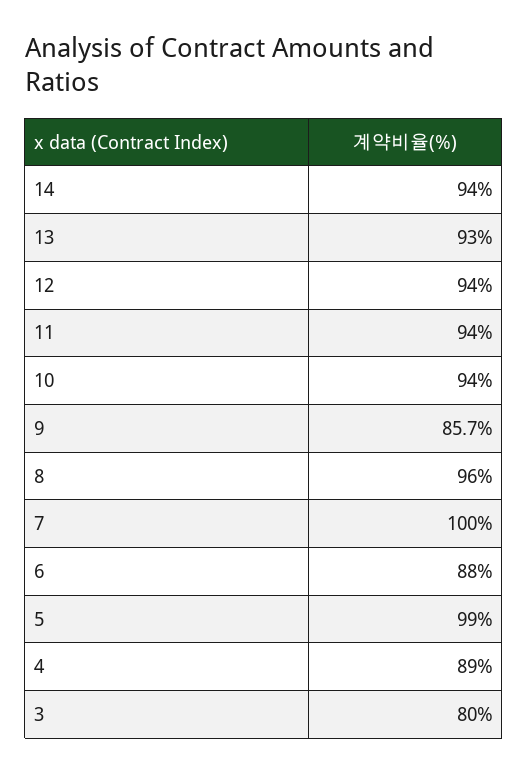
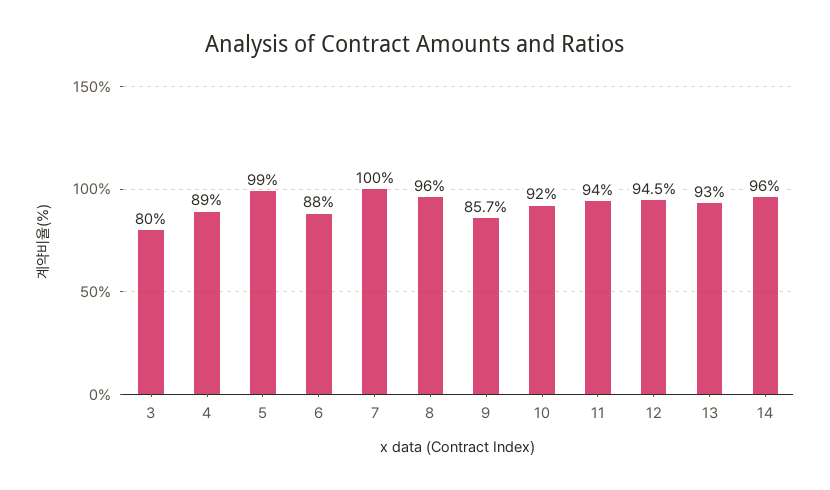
14: 94 -> 96
12: 94 -> 94.5
10: 94 -> 92

